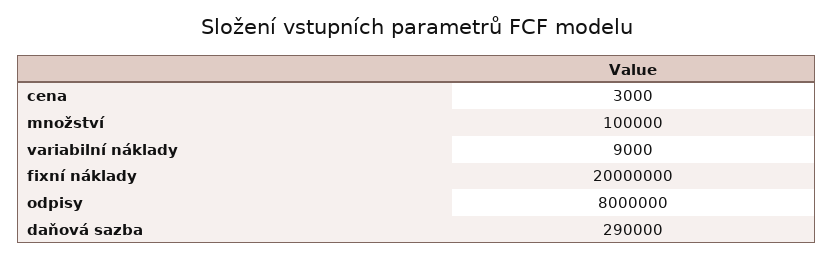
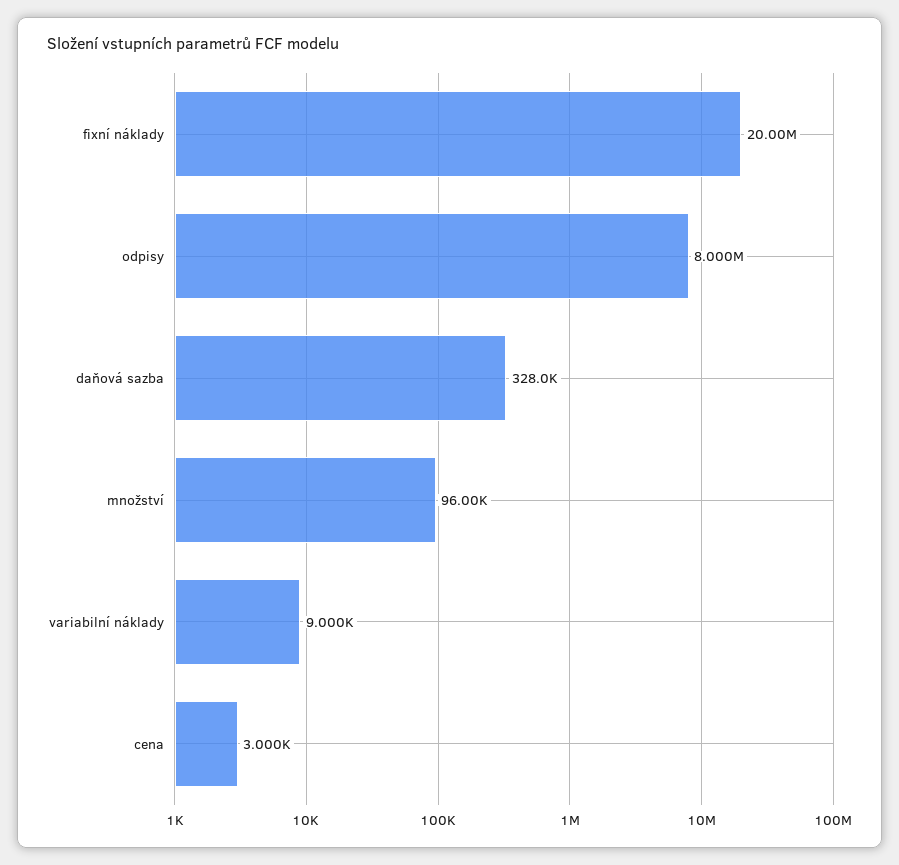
množství: 100000 -> 96000
daňová sazba: 290000 -> 328000

